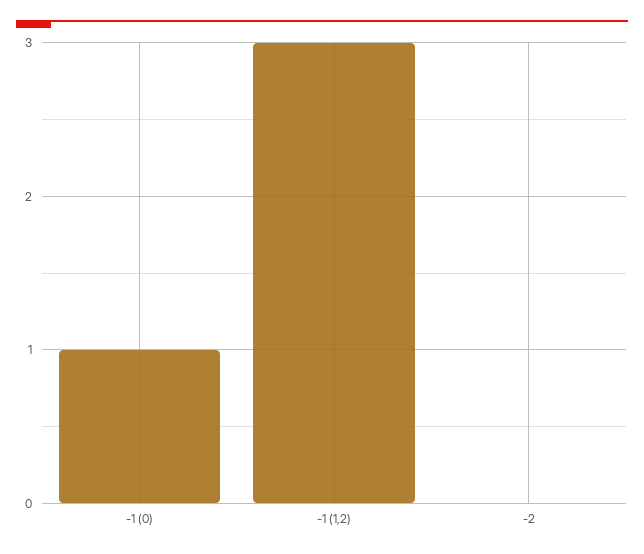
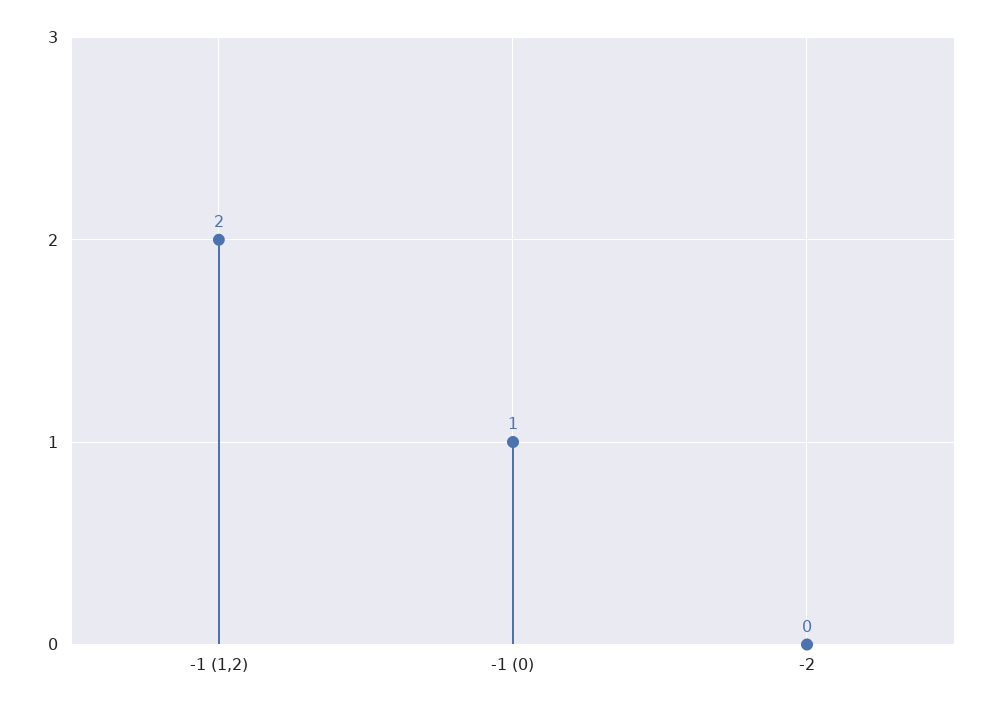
-1 (1,2): 3 -> 2

